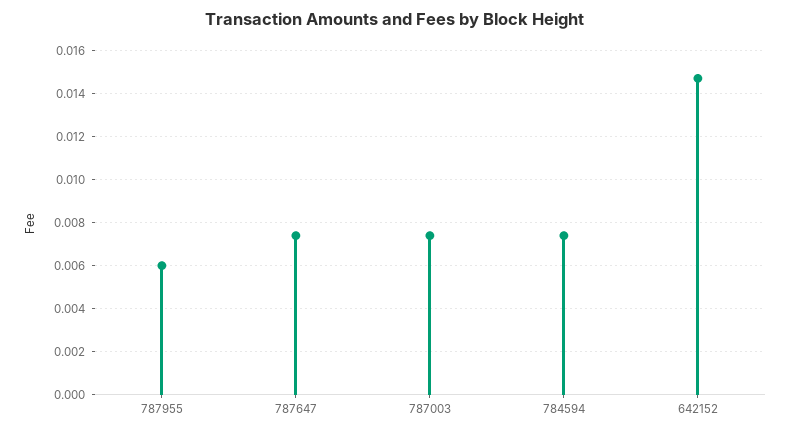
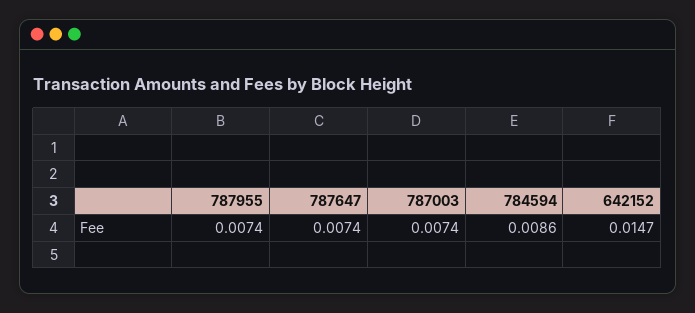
787955: 0.006 -> 0.0074
784594: 0.0075 -> 0.0086

